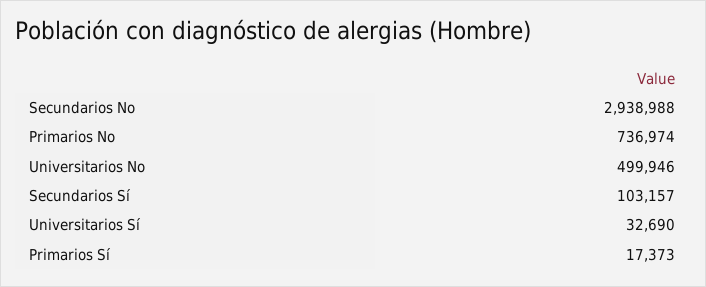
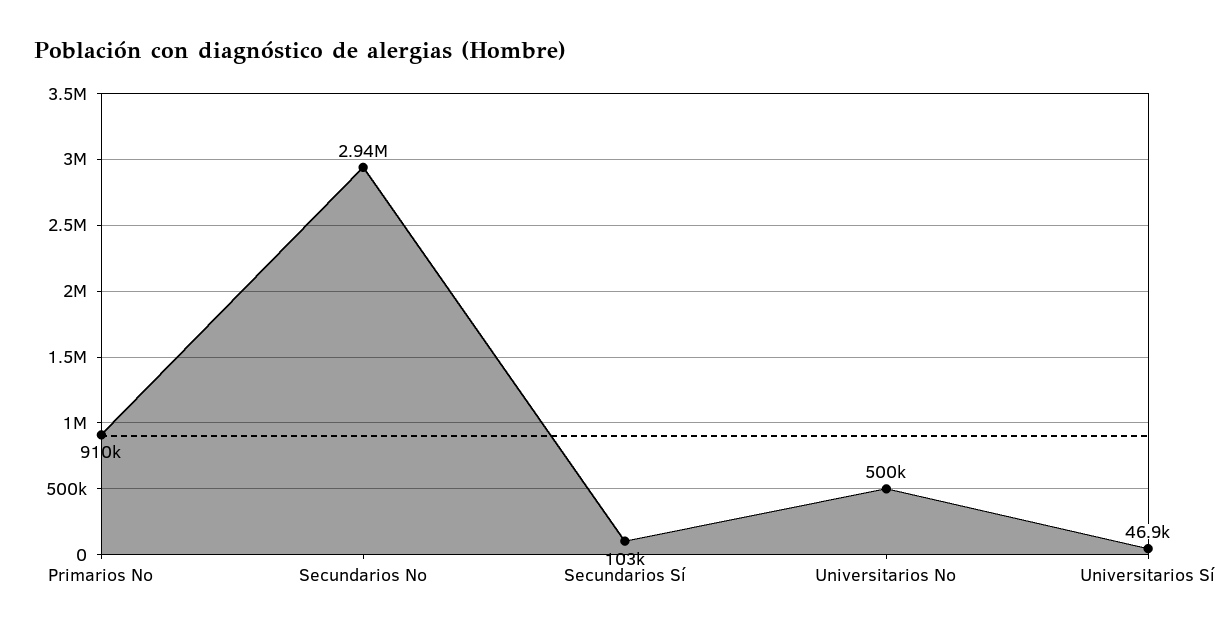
Primarios No: 736974 -> 910000
Universitarios Sí: 32690 -> 46900
Primarios Sí: 17373 -> none

